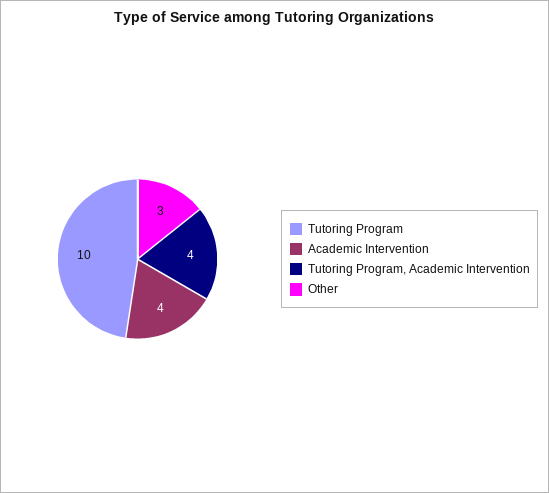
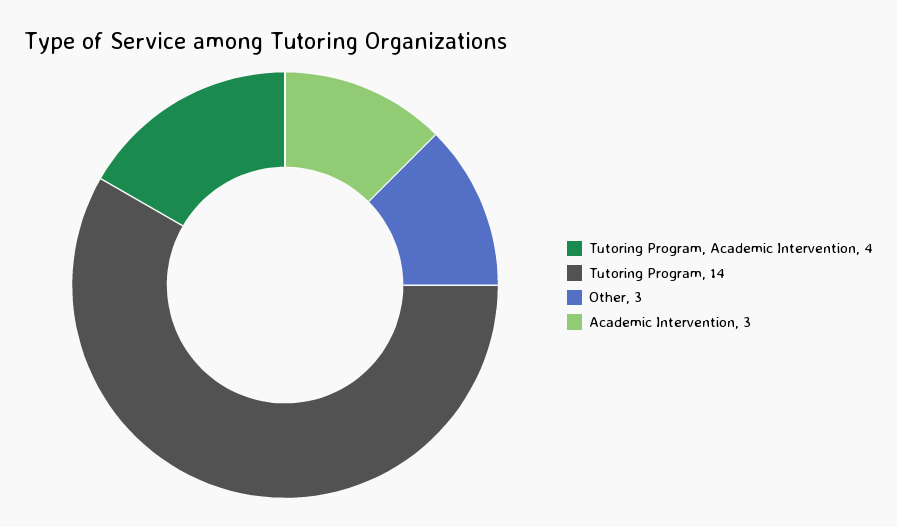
Tutoring Program: 10 -> 14
Academic Intervention: 4 -> 3

